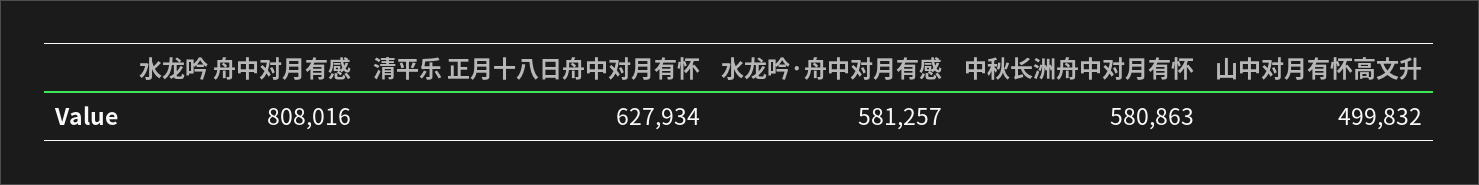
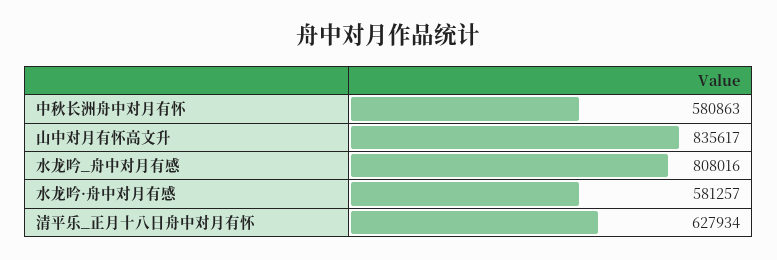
山中对月有怀高文升: 499832 -> 835617

